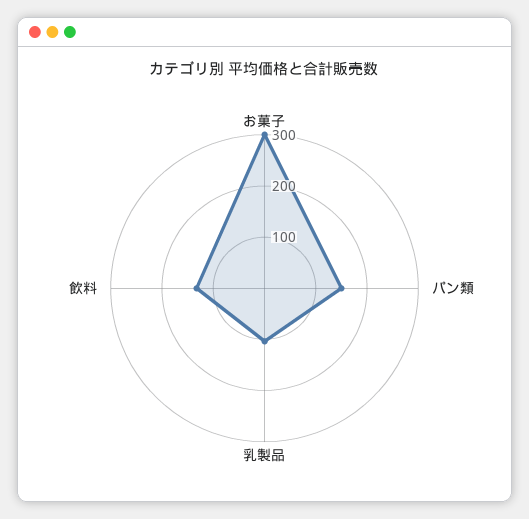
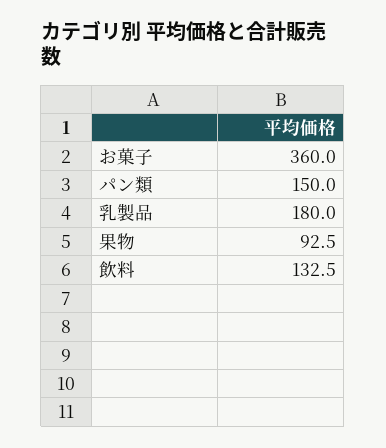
お菓子: 300 -> 360
乳製品: 100 -> 180
果物: none -> 92.5

